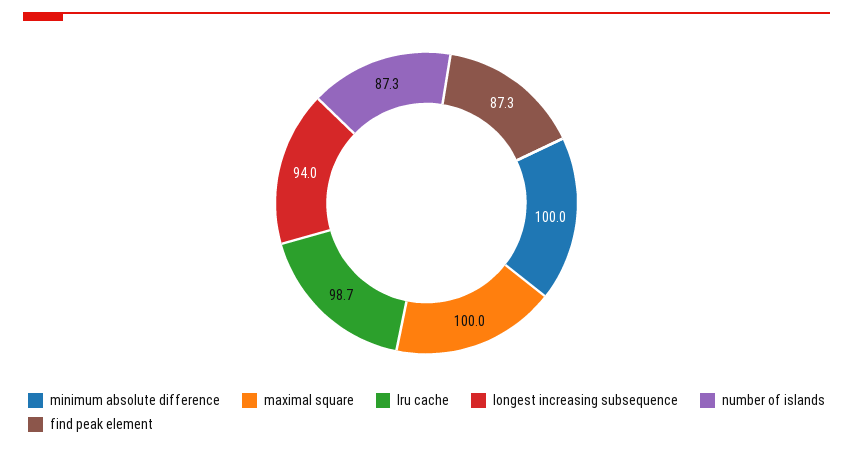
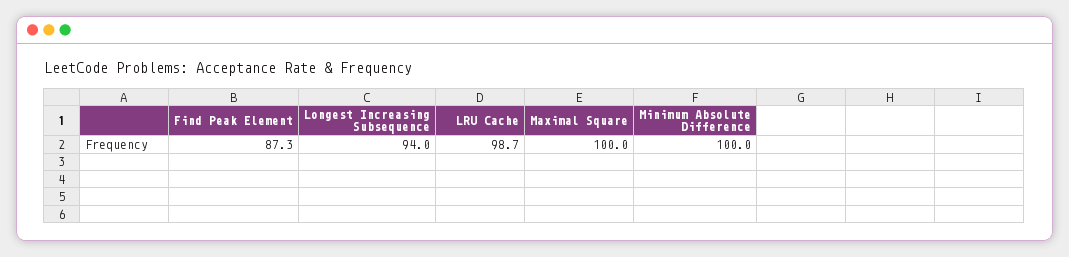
number of islands: 87.3 -> none

